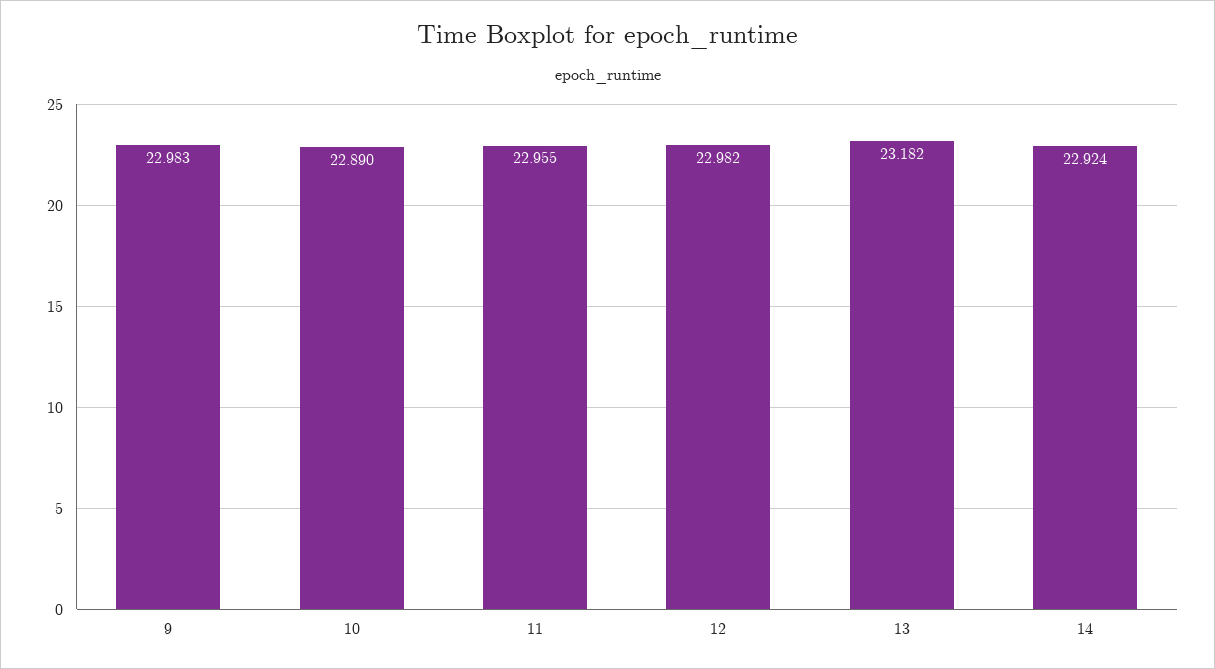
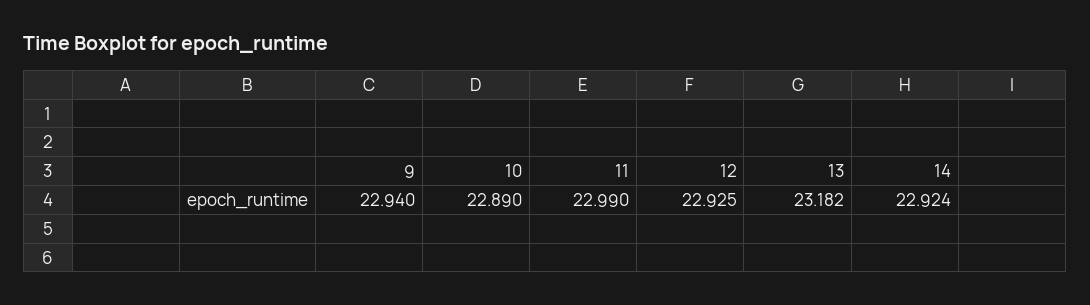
9: 22.983 -> 22.94
11: 22.955 -> 22.99
12: 22.982 -> 22.925

